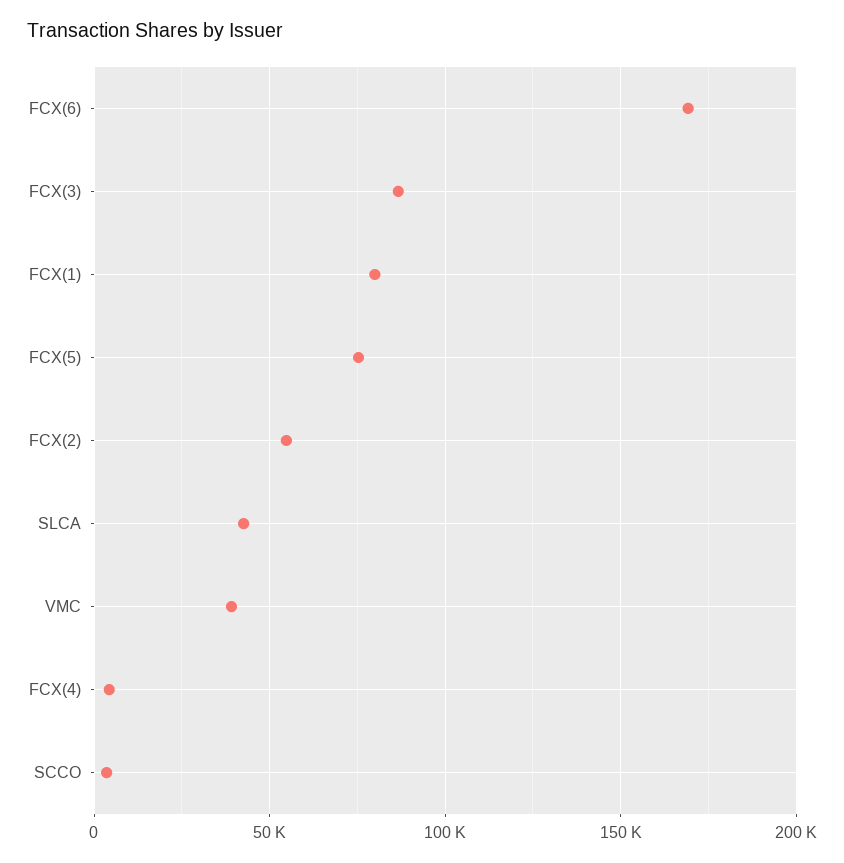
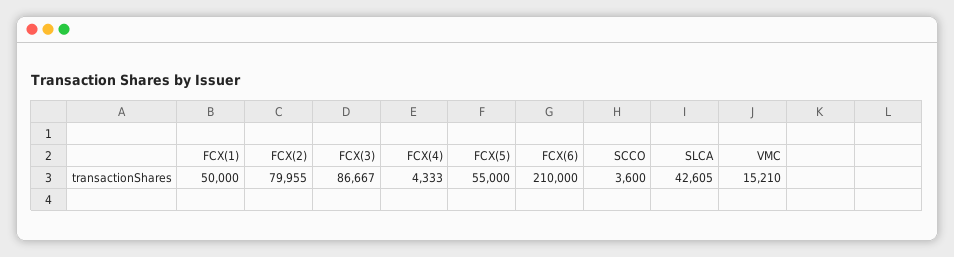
FCX(6): 170000 -> 210000
FCX(1): 80000 -> 50000
FCX(5): 75000 -> 55000
FCX(2): 55000 -> 79955
VMC: 40000 -> 15210

